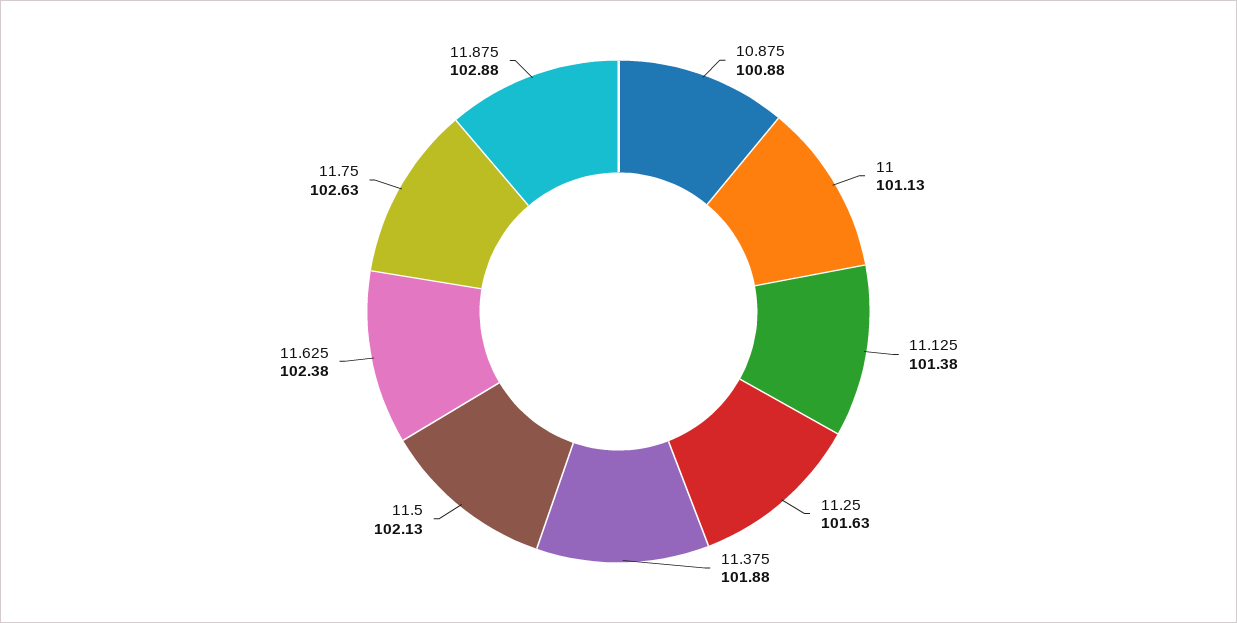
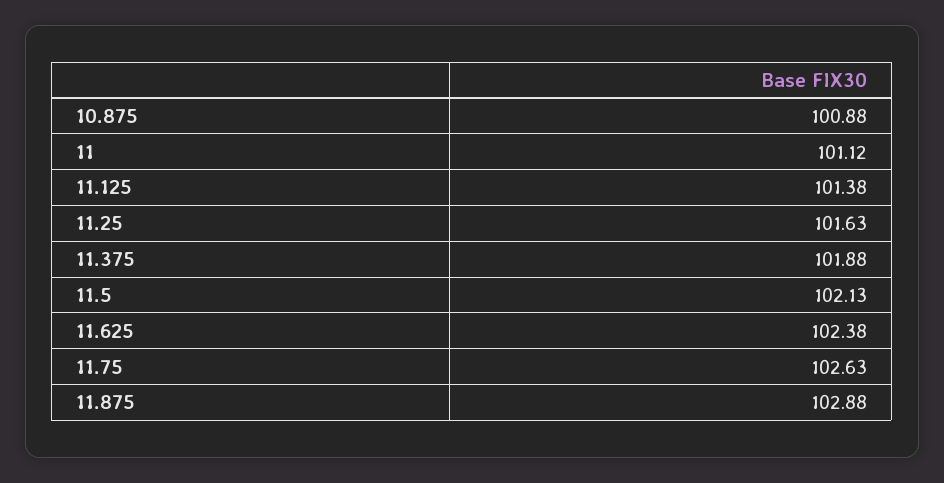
11: 101.13 -> 101.12

